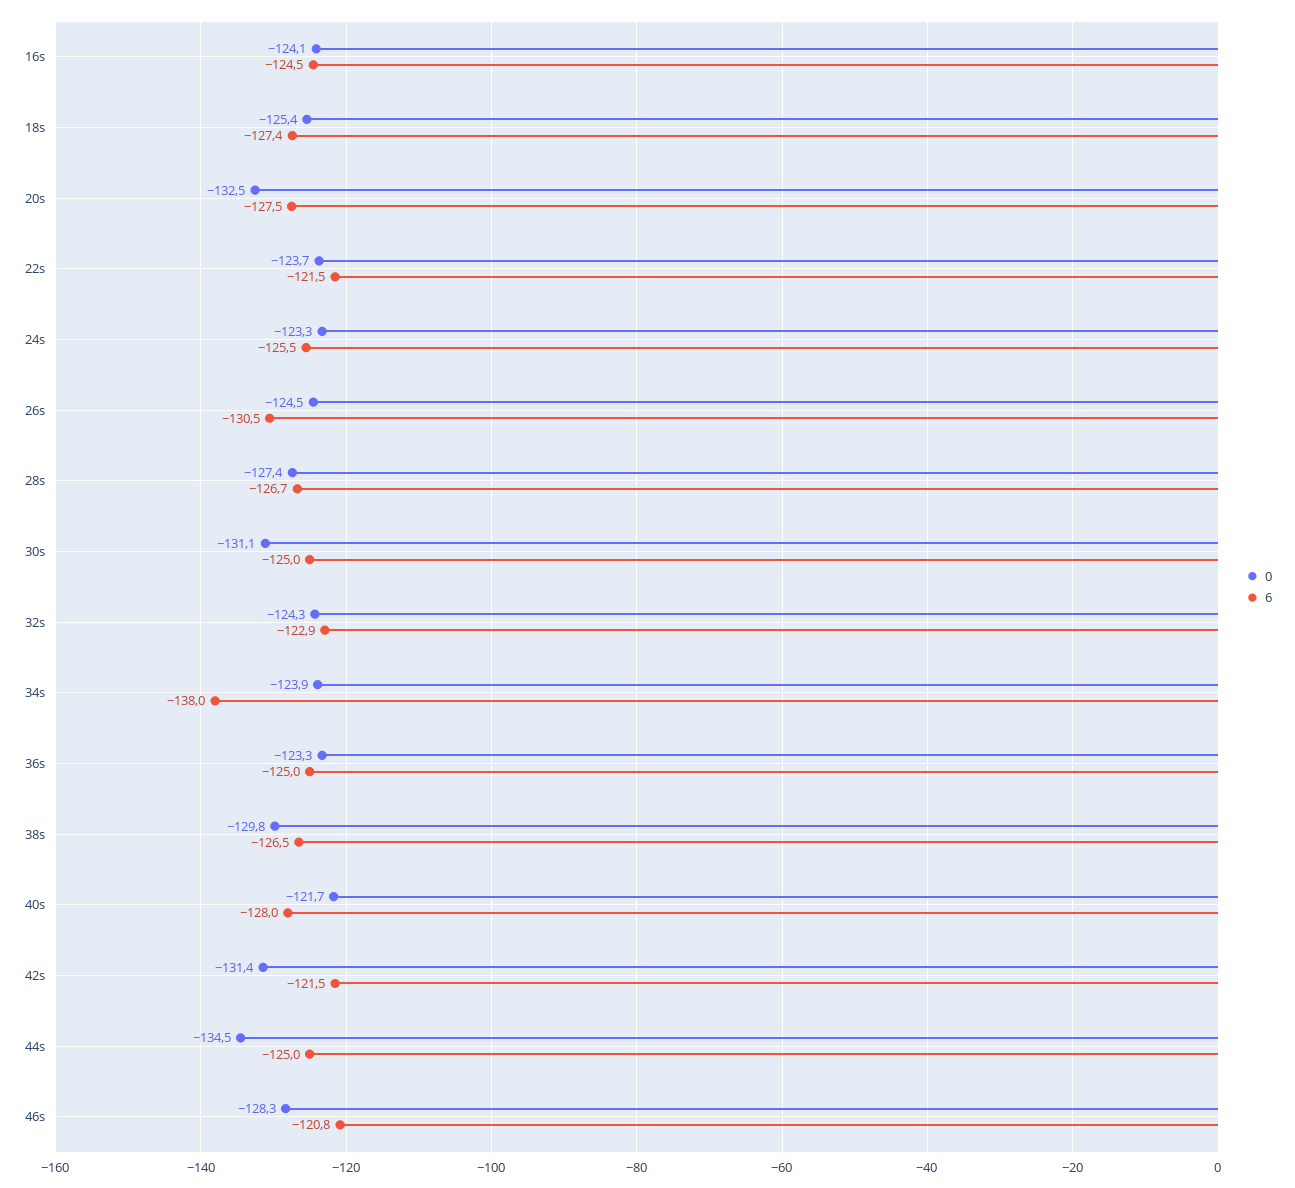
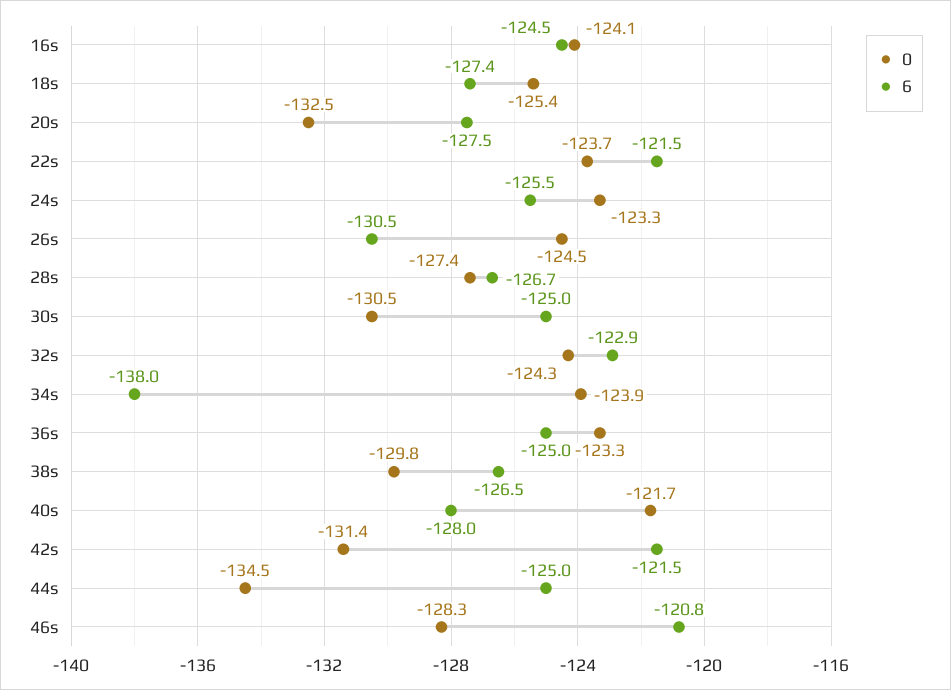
0, 30s: -131.1 -> -130.5

